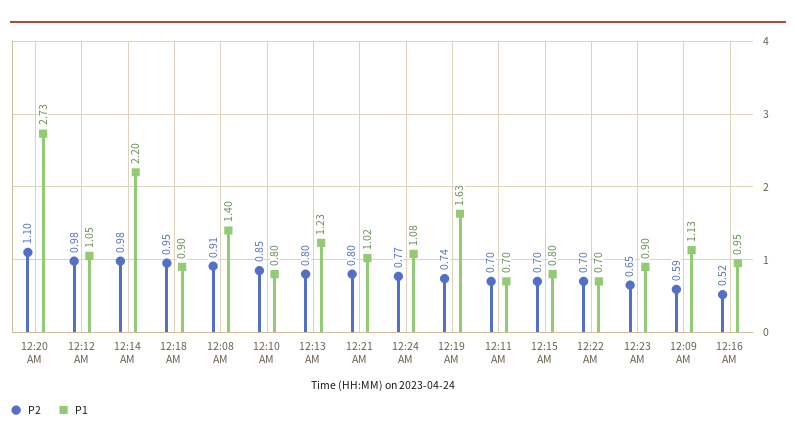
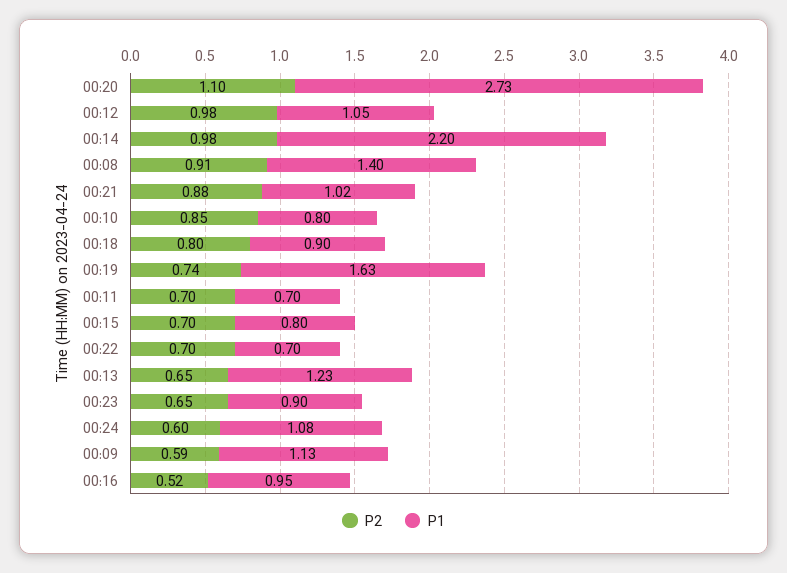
P2, 12:18 AM: 0.95 -> 0.8
P2, 12:13 AM: 0.8 -> 0.65
P2, 12:21 AM: 0.8 -> 0.88
P2, 12:24 AM: 0.77 -> 0.6

